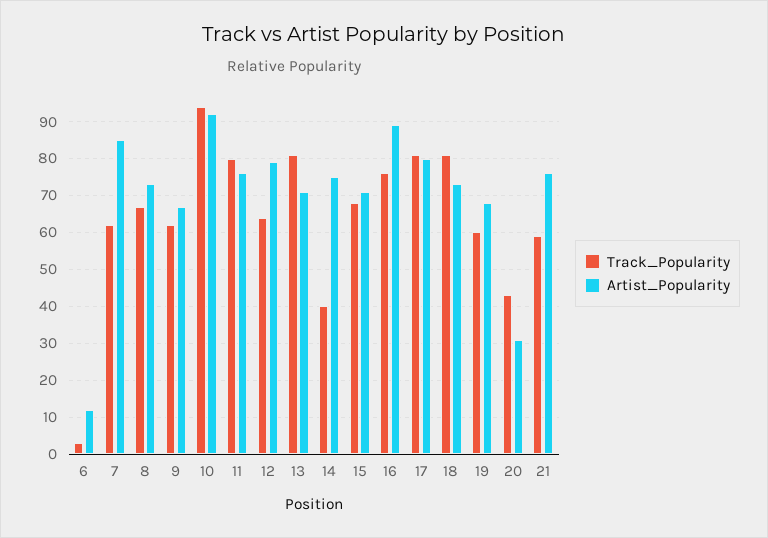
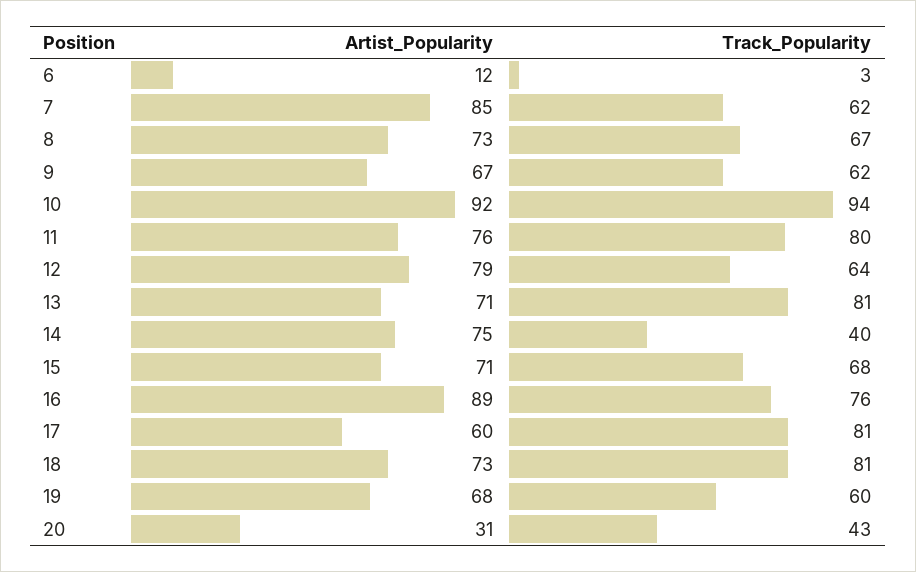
Artist_Popularity, 17: 80 -> 60
Track_Popularity, 21: 60 -> none
Artist_Popularity, 21: 75 -> none

